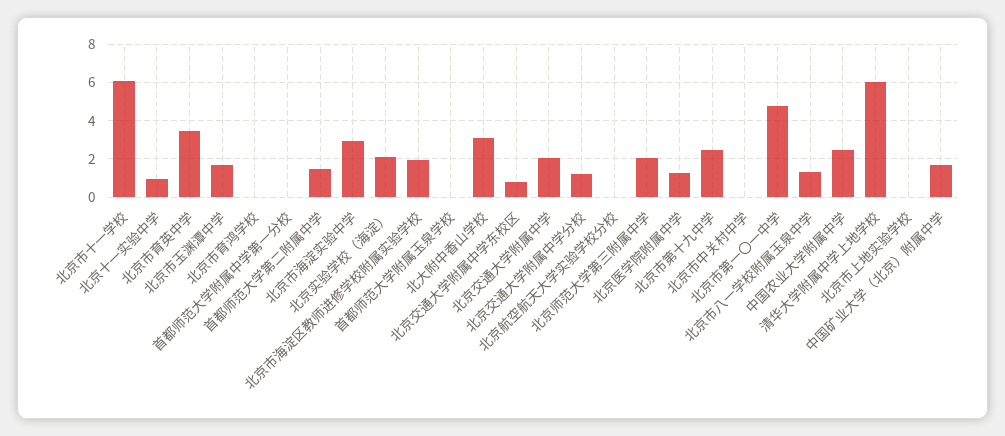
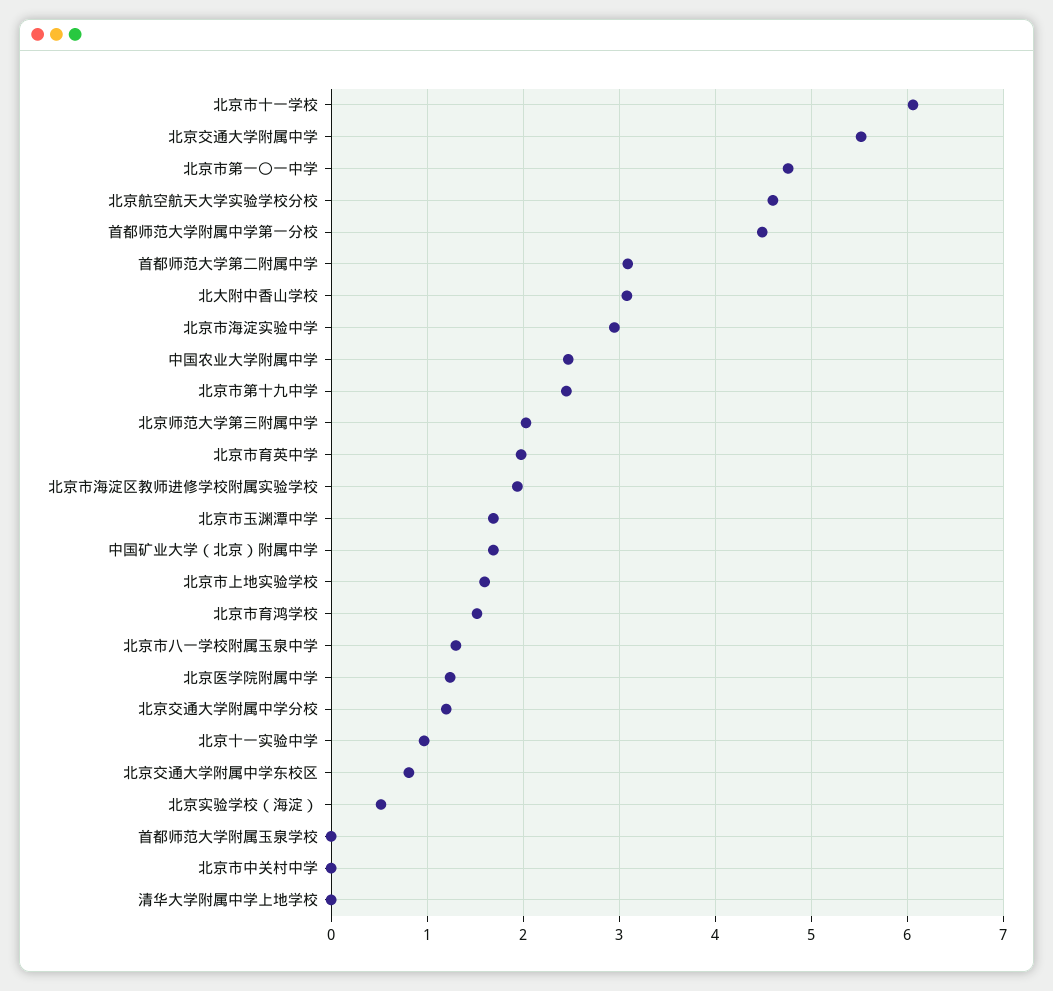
北京市育英中学: 3.5 -> 2
北京市育鸿学校: 0 -> 1.5
首都师范大学附属中学第一分校: 0 -> 4.5
首都师范大学第二附属中学: 1.5 -> 3.1
北京实验学校（海淀）: 2 -> 0.5
北京交通大学附属中学: 2 -> 5.5
北京航空航天大学实验学校分校: 0 -> 4.6
清华大学附属中学上地学校: 6 -> 0
北京市上地实验学校: 0 -> 1.6

